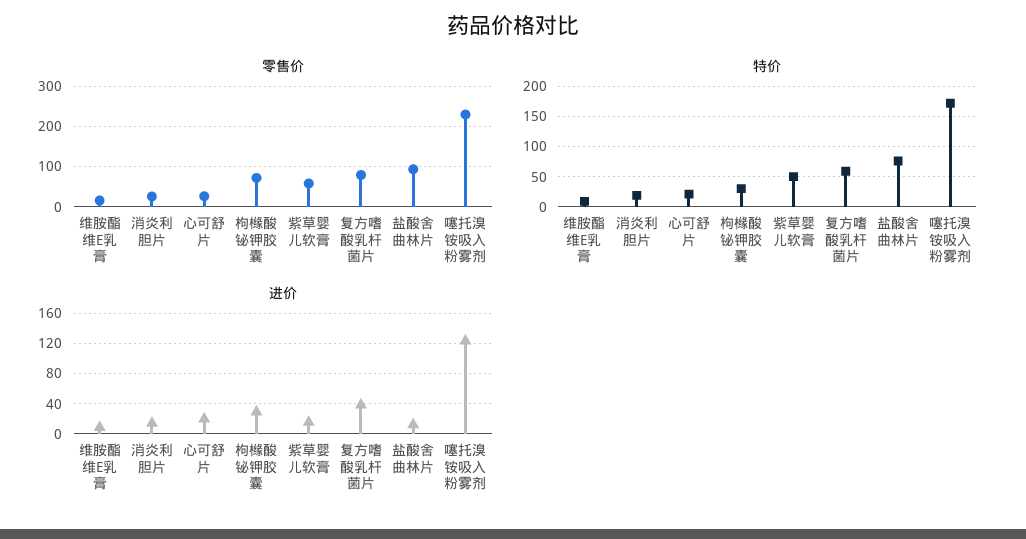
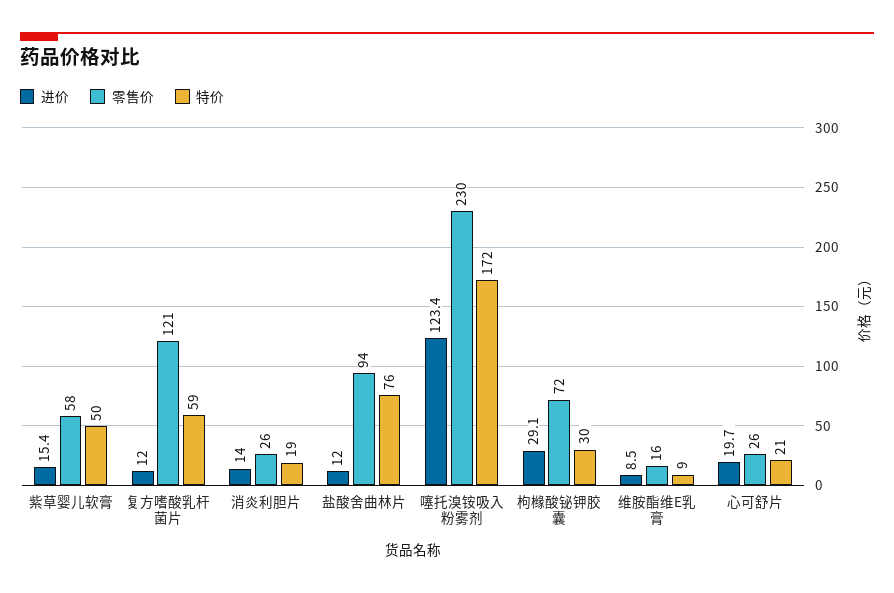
零售价, 复方嗜酸乳杆菌片: 80 -> 121
进价, 复方嗜酸乳杆菌片: 40 -> 12

